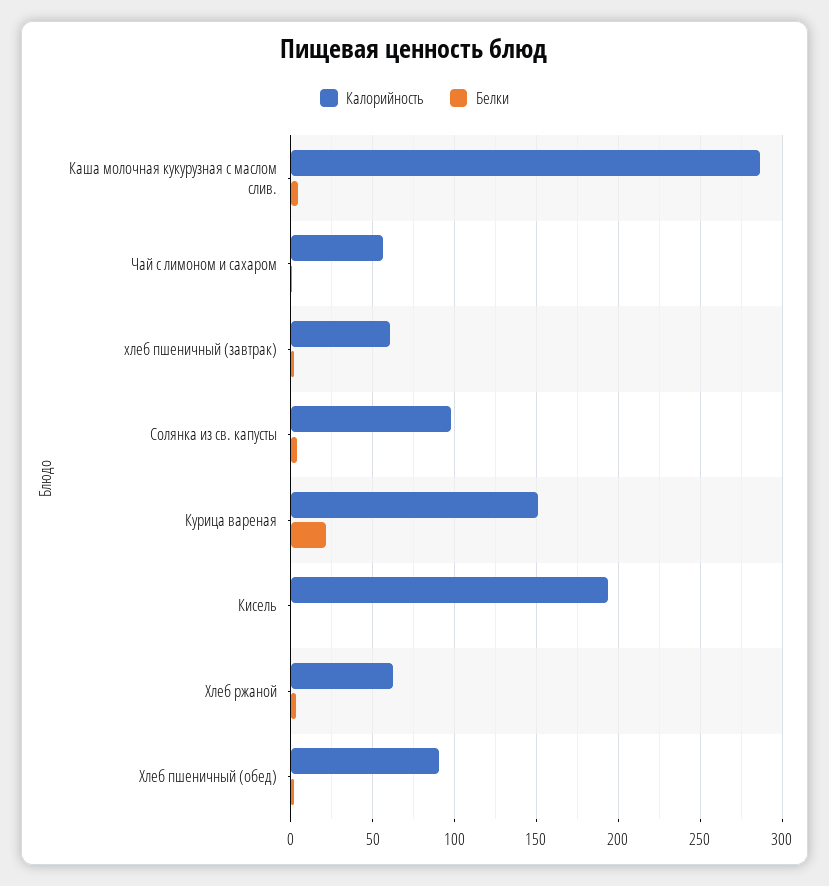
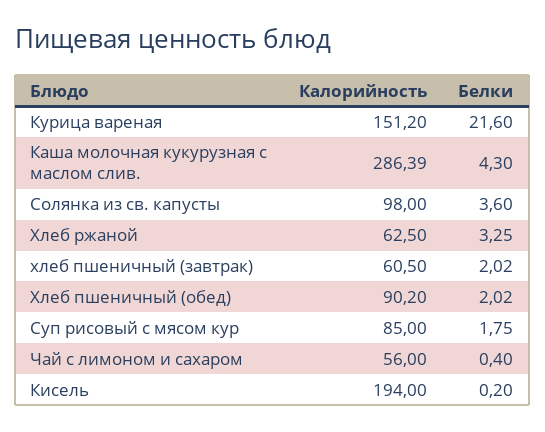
Калорийность, Суп рисовый с мясом кур: none -> 85
Белки, Суп рисовый с мясом кур: none -> 1.75

